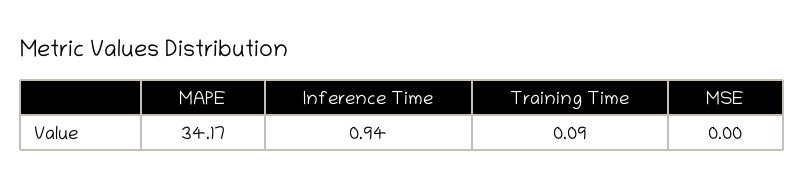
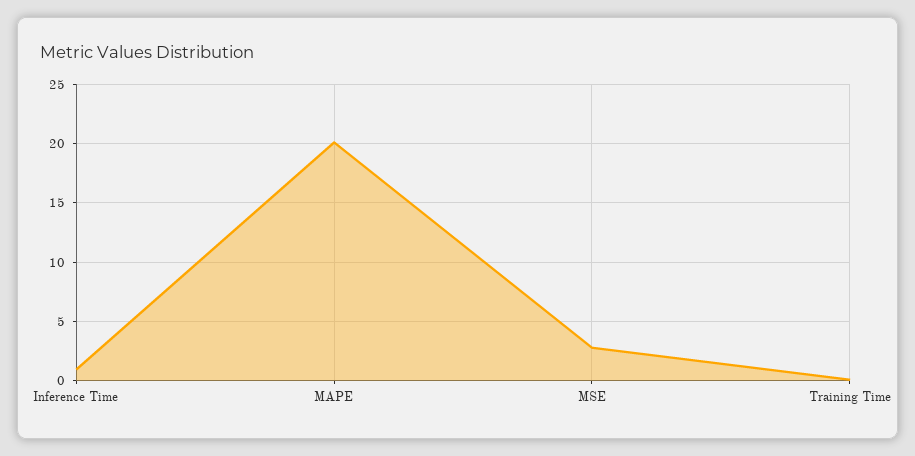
MAPE: 34.17 -> 20
MSE: 0 -> 3

